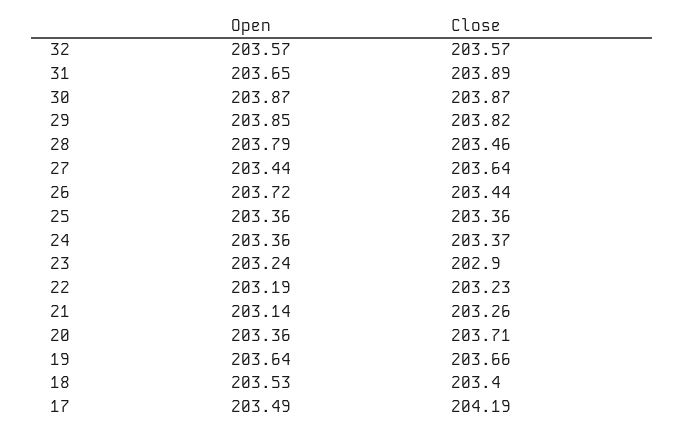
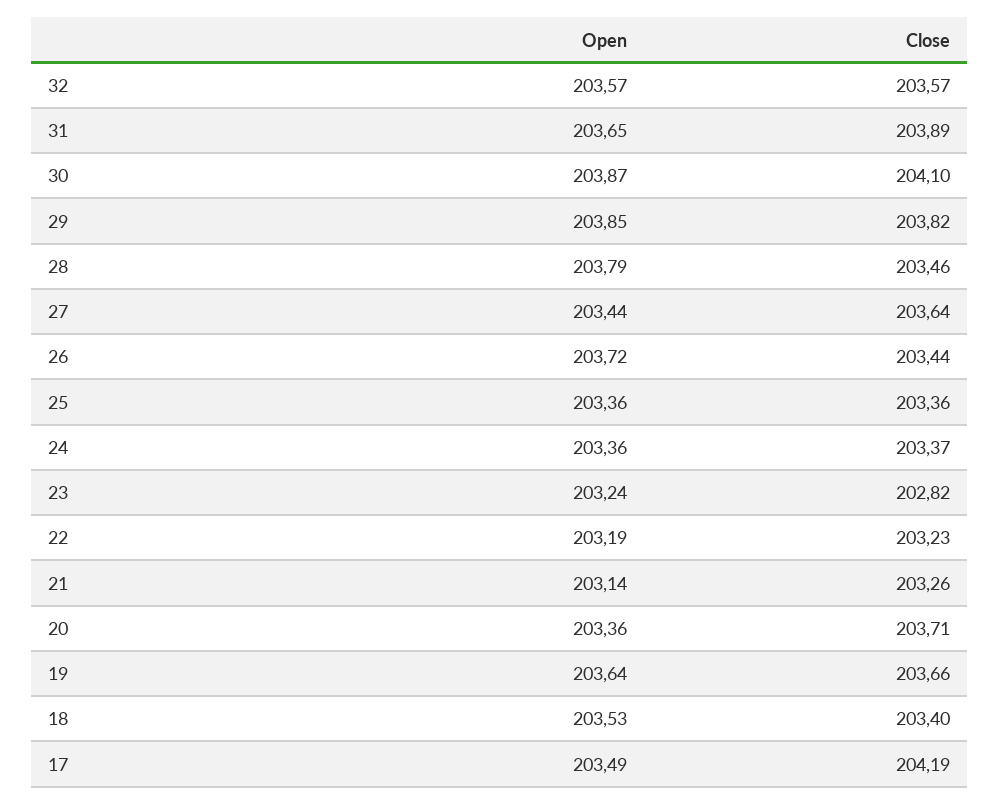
Close, 30: 203.87 -> 204.1
Close, 23: 202.9 -> 202.82

